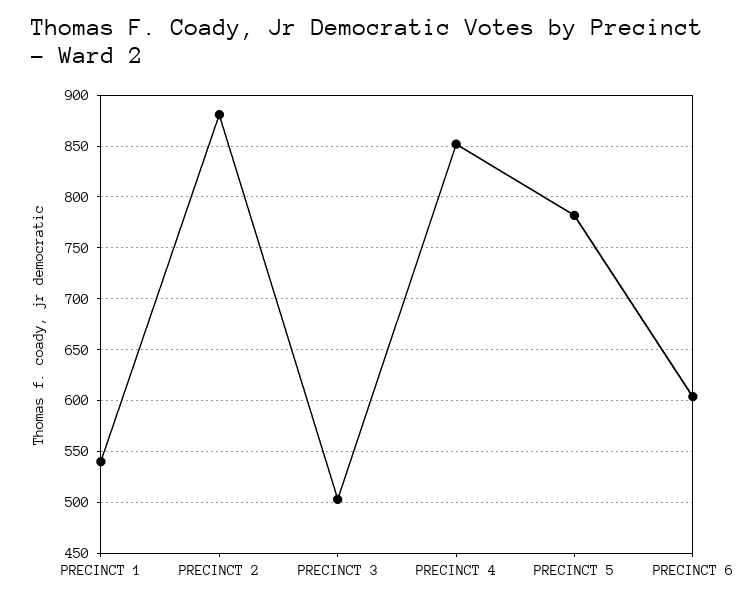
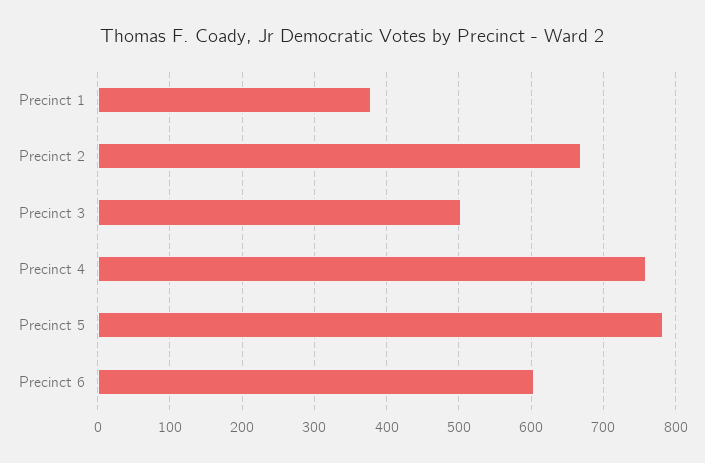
PRECINCT 1: 540 -> 380
PRECINCT 2: 880 -> 670
PRECINCT 4: 850 -> 760

